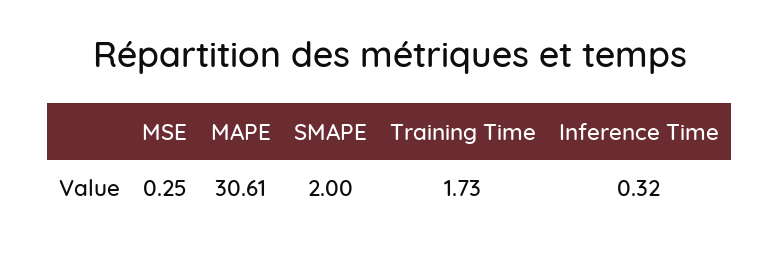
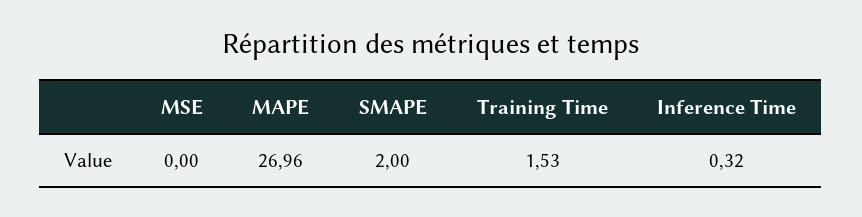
MSE: 0.25 -> 0
MAPE: 30.61 -> 26.96
Training Time: 1.73 -> 1.53

